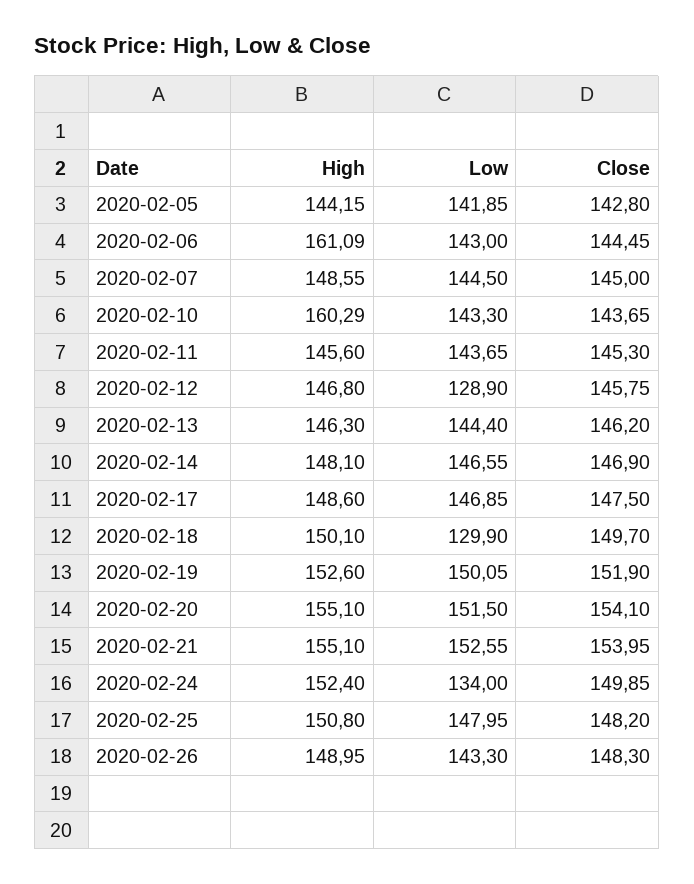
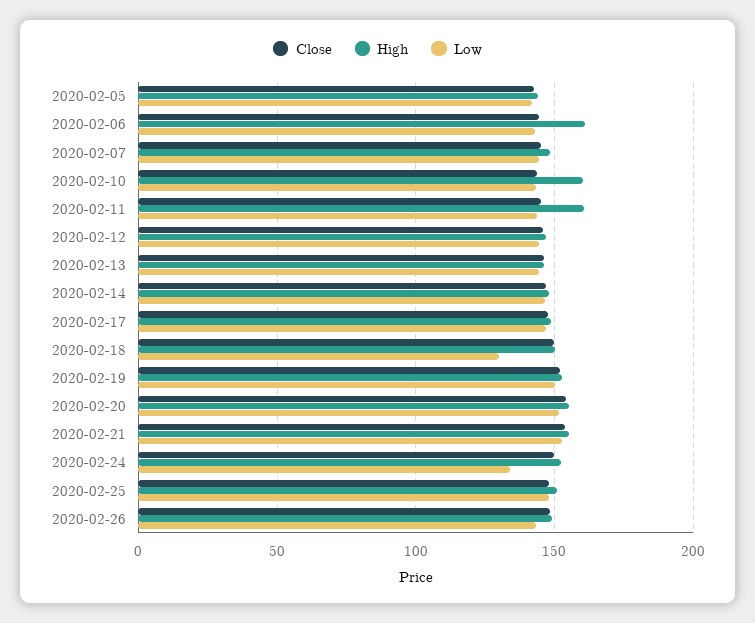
High, 2020-02-11: 145.6 -> 160
Low, 2020-02-12: 128.9 -> 145

